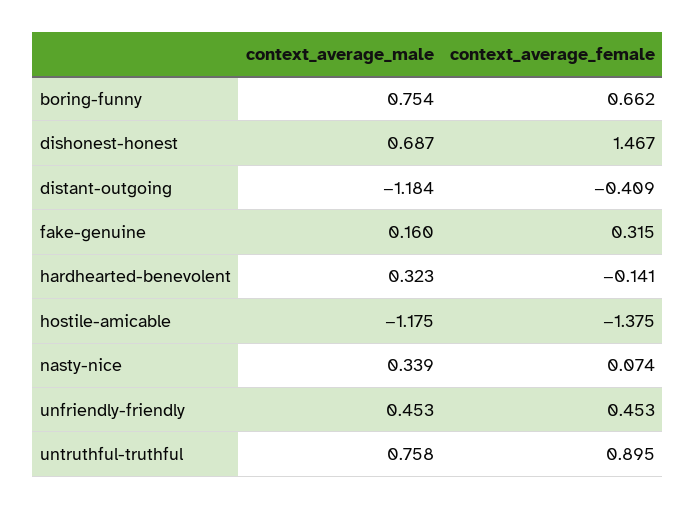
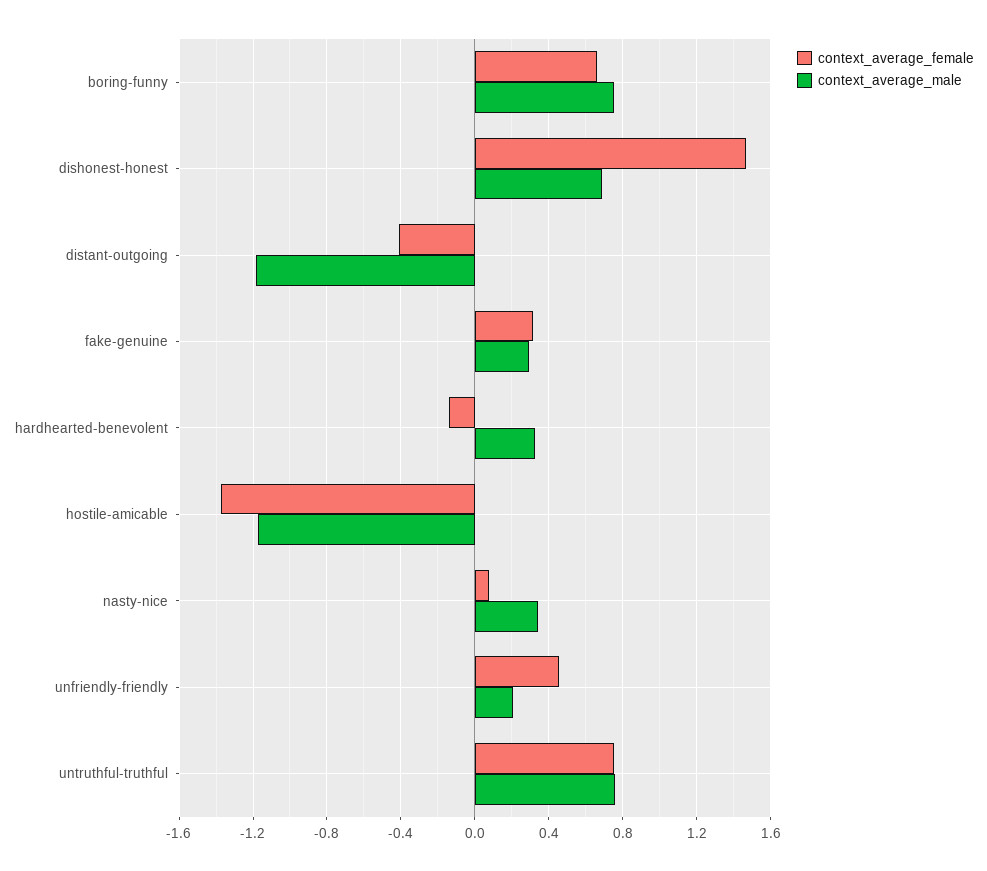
context_average_male, fake-genuine: 0.16 -> 0.3
context_average_male, unfriendly-friendly: 0.453 -> 0.2
context_average_female, untruthful-truthful: 0.895 -> 0.75

